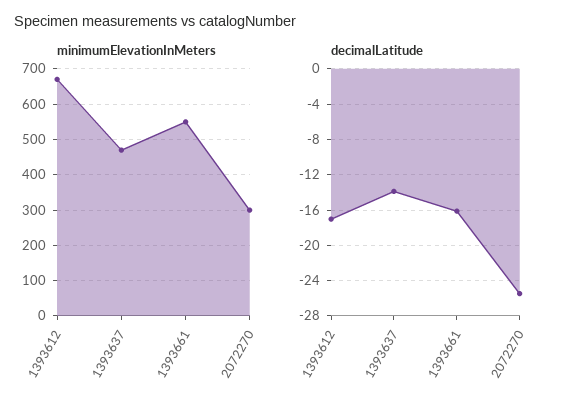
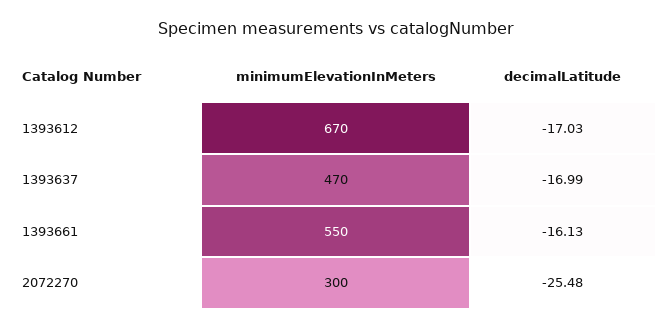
decimalLatitude, 1393637: -14 -> -16.99

